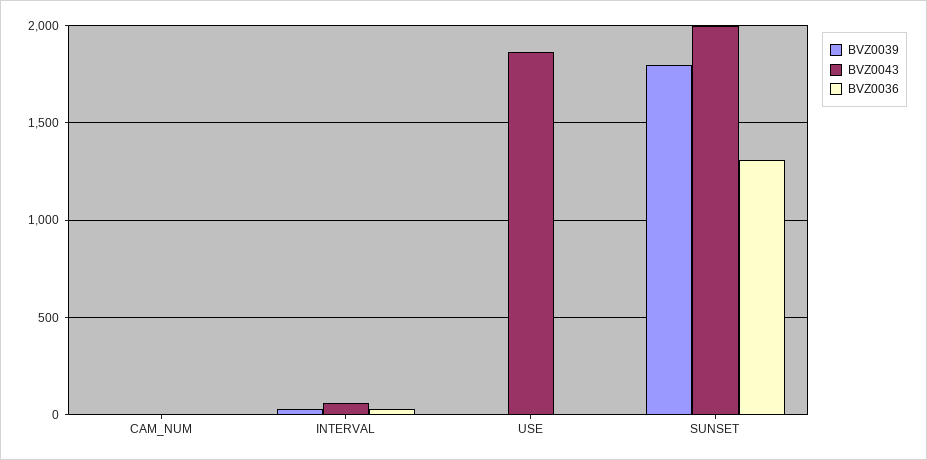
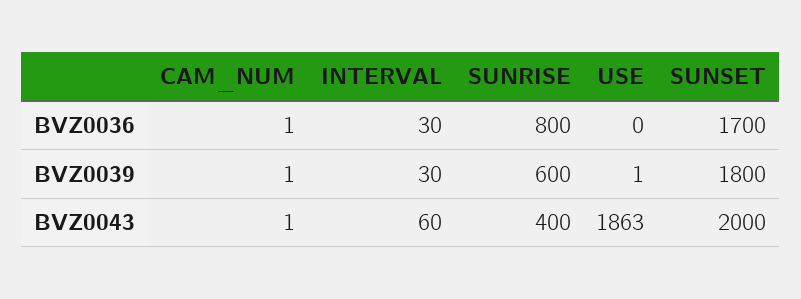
BVZ0036, SUNSET: 1300 -> 1700
BVZ0036, SUNRISE: none -> 800
BVZ0039, SUNRISE: none -> 600
BVZ0043, SUNRISE: none -> 400

